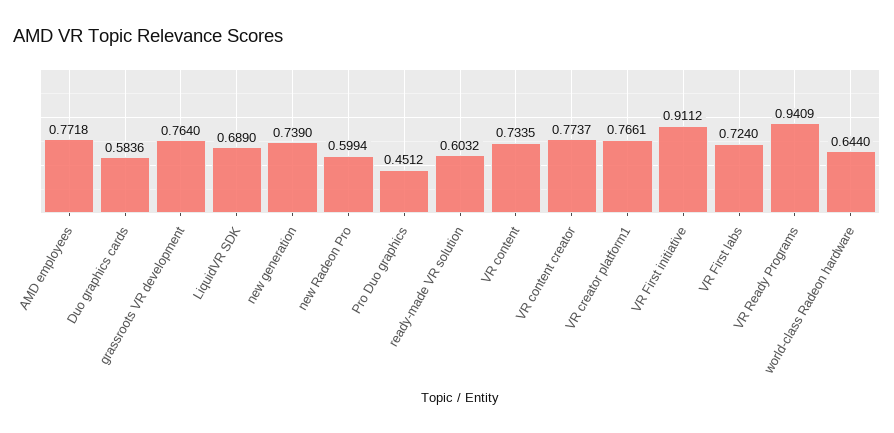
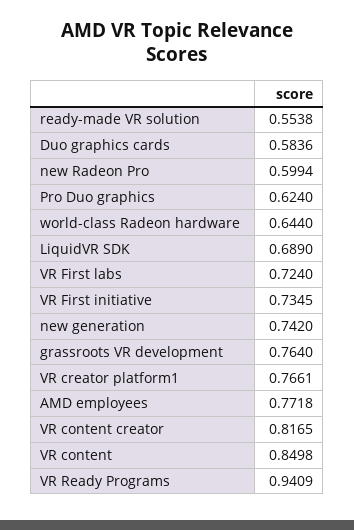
new generation: 0.739 -> 0.742
Pro Duo graphics: 0.4512 -> 0.624
ready-made VR solution: 0.6032 -> 0.5538
VR content: 0.7335 -> 0.8498
VR content creator: 0.7737 -> 0.8165
VR First initiative: 0.9112 -> 0.7345

